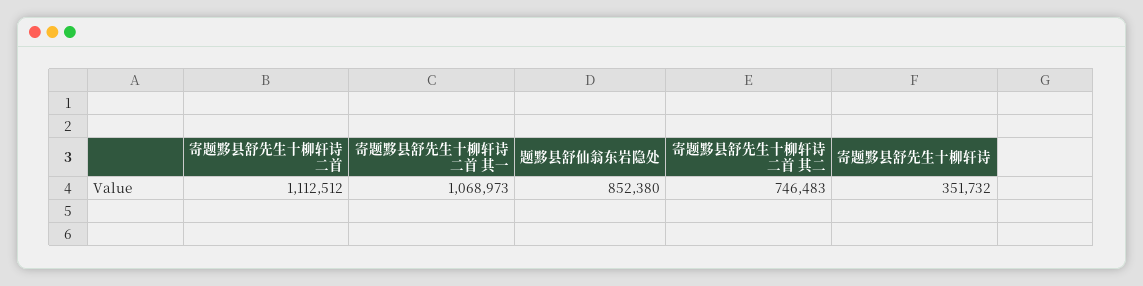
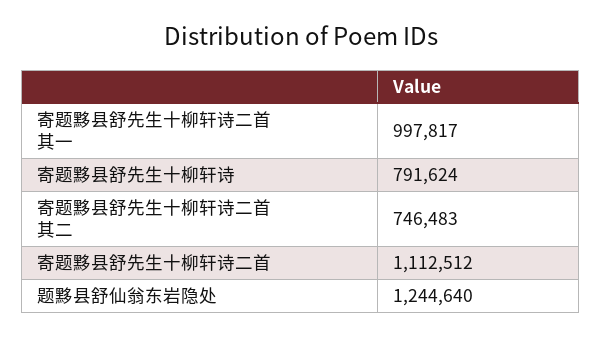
寄题黟县舒先生十柳轩诗二首 其一: 1068973 -> 997817
题黟县舒仙翁东岩隐处: 852380 -> 1244640
寄题黟县舒先生十柳轩诗: 351732 -> 791624

